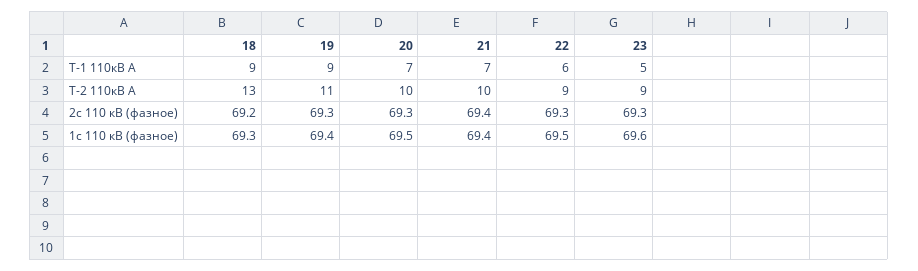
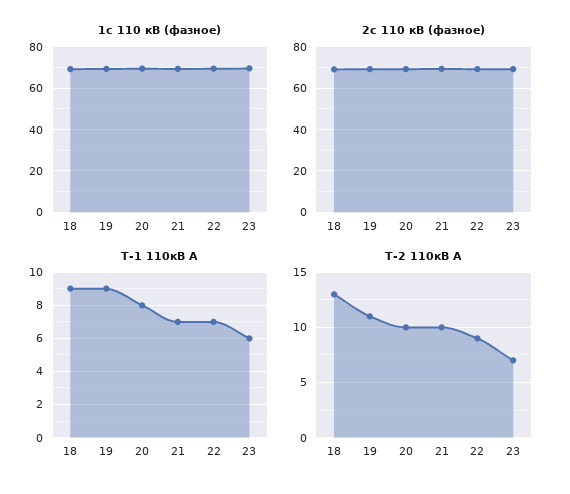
Т-1 110кВ А, 20: 7 -> 8
Т-1 110кВ А, 22: 6 -> 7
Т-1 110кВ А, 23: 5 -> 6
Т-2 110кВ А, 23: 9 -> 7

